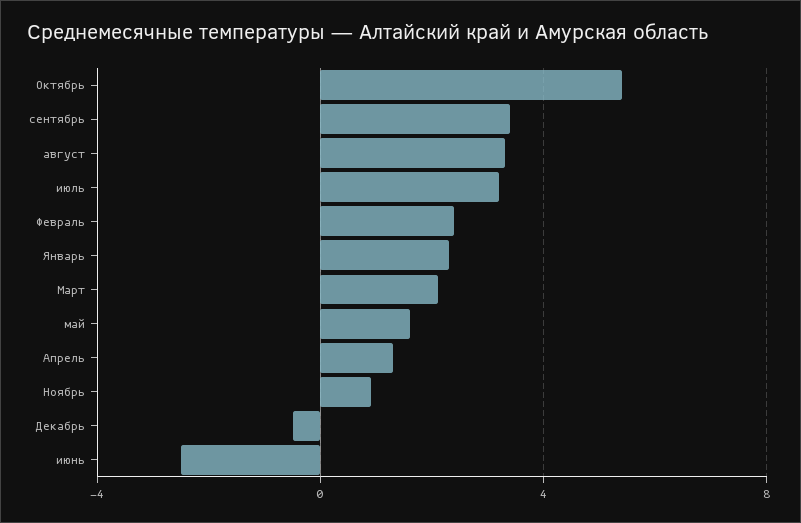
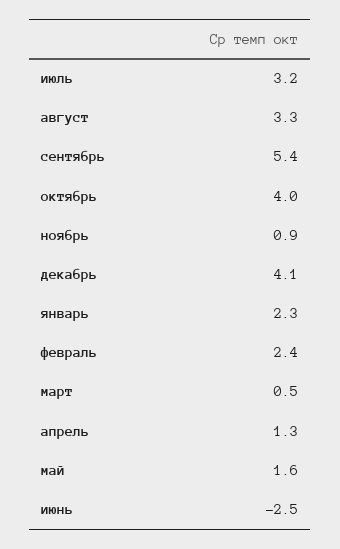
Октябрь: 5.5 -> 4
сентябрь: 3.5 -> 5.4
Март: 2 -> 0.5
Декабрь: -0.5 -> 4.1

